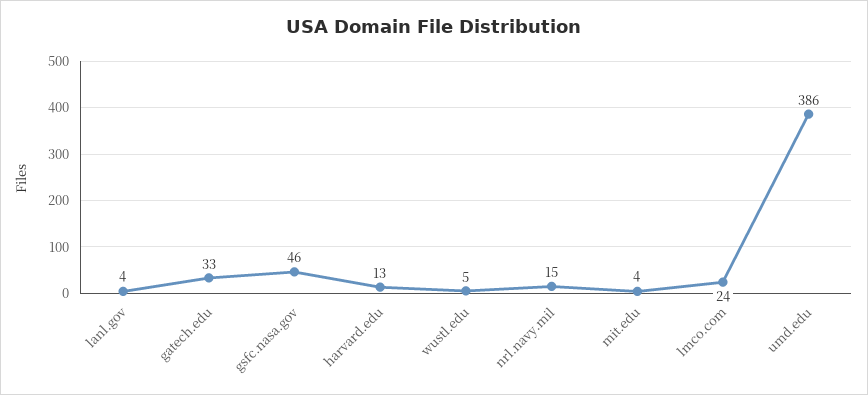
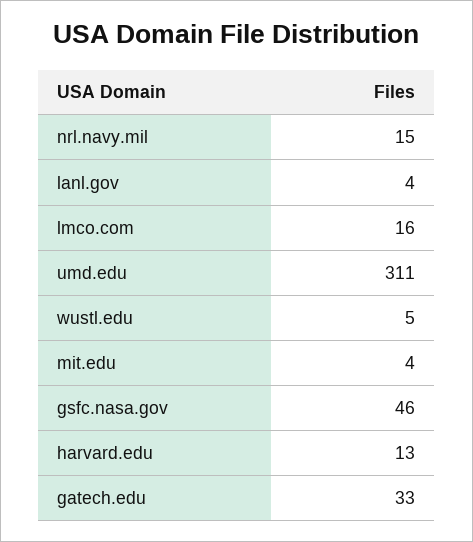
lmco.com: 24 -> 16
umd.edu: 386 -> 311

